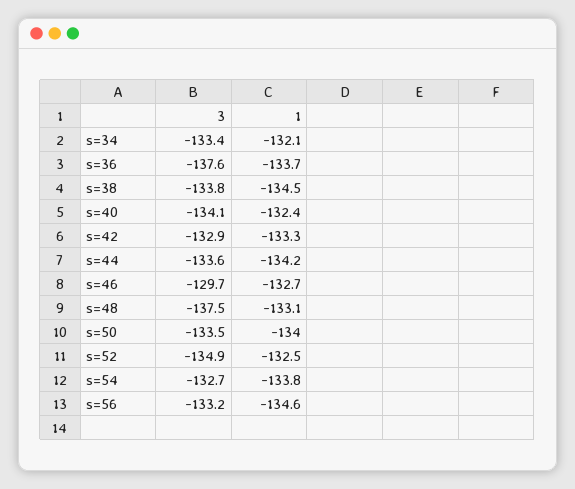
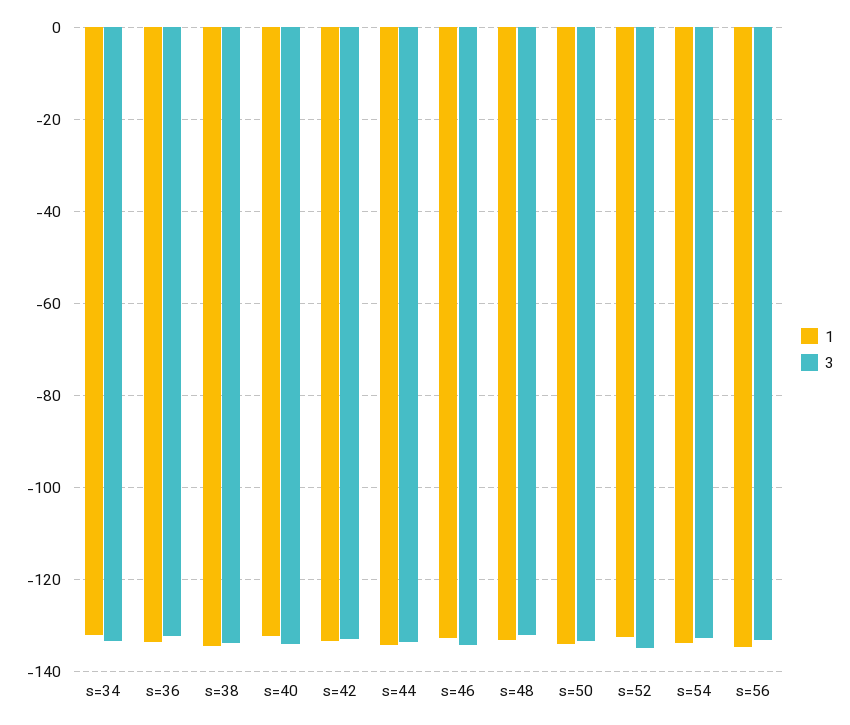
3, s=36: -137.6 -> -132
3, s=46: -129.7 -> -134
3, s=48: -137.5 -> -132

